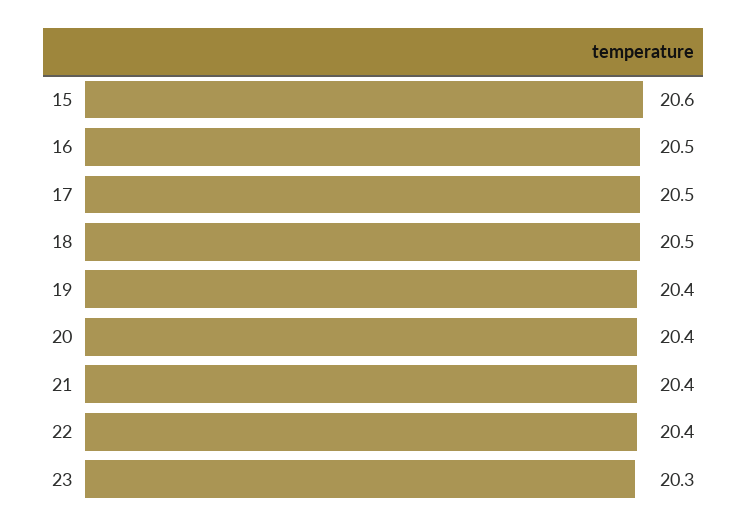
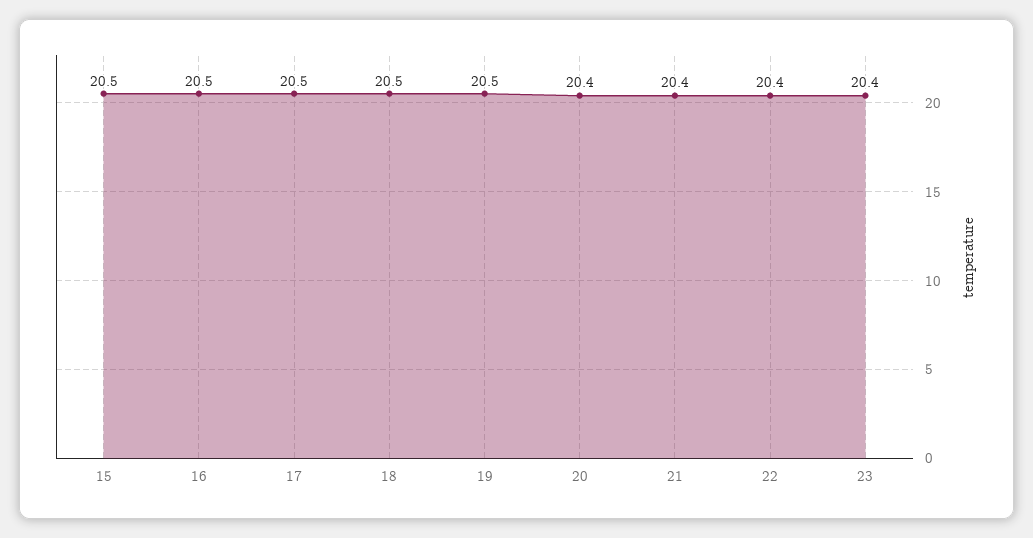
15: 20.6 -> 20.5
19: 20.4 -> 20.5
23: 20.3 -> 20.4

